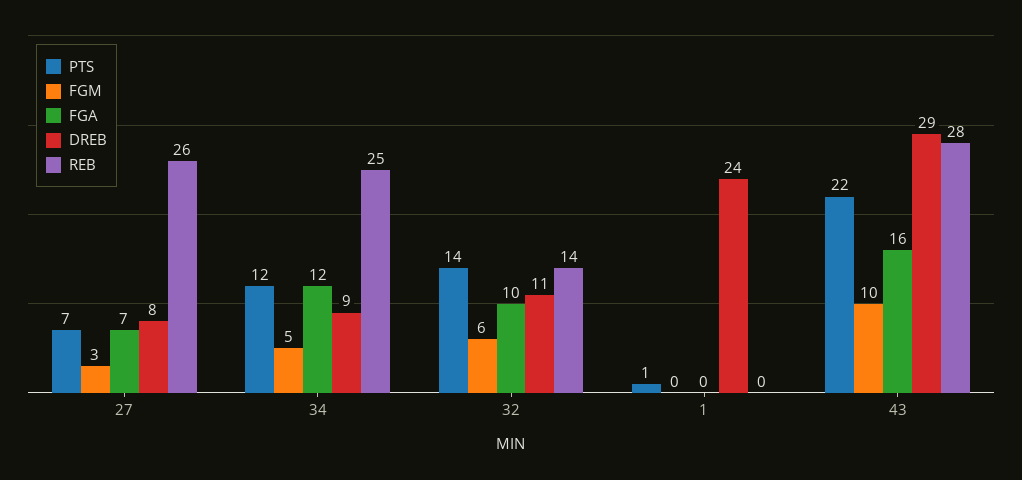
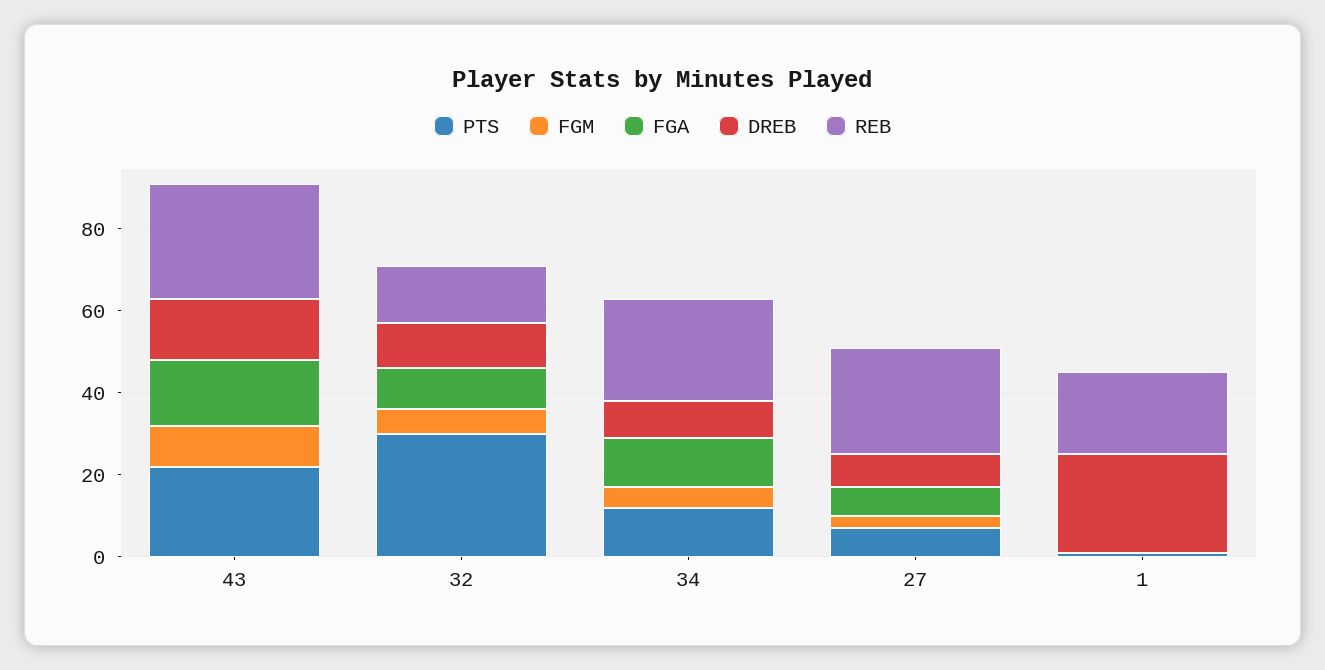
PTS, 32: 14 -> 30
REB, 1: 0 -> 20
DREB, 43: 29 -> 15

